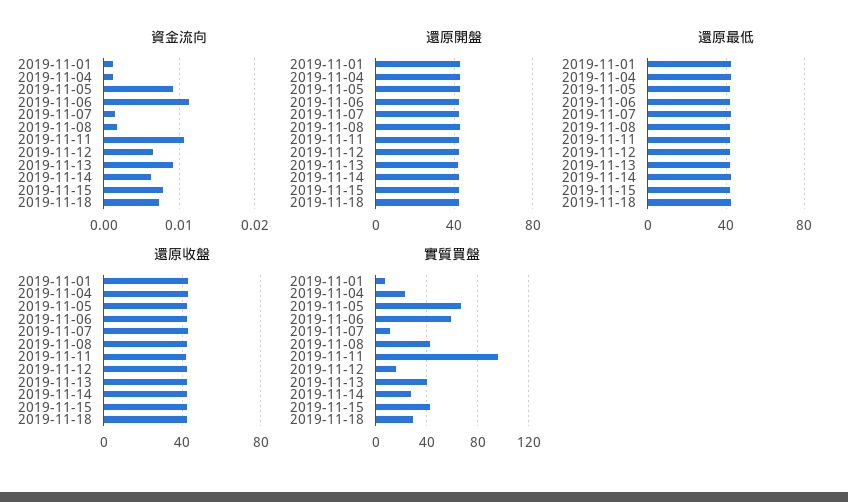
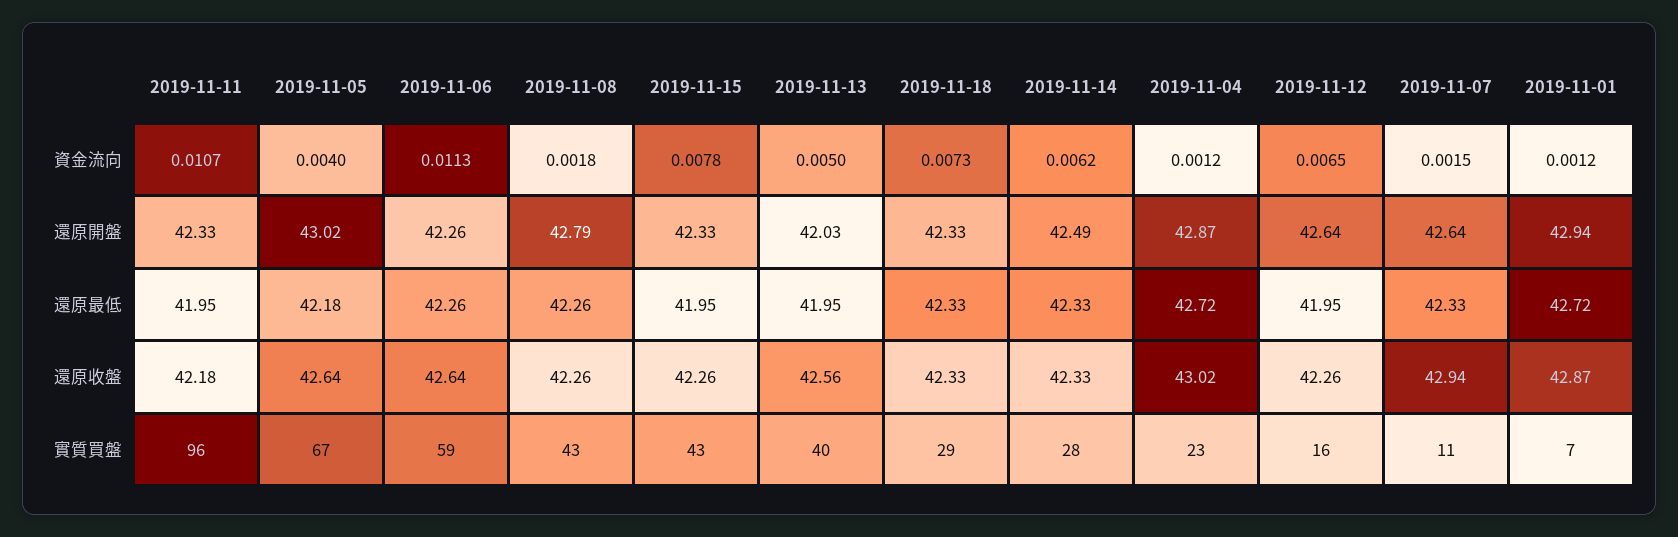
資金流向, 2019-11-05: 0.009 -> 0.004
資金流向, 2019-11-13: 0.009 -> 0.005

